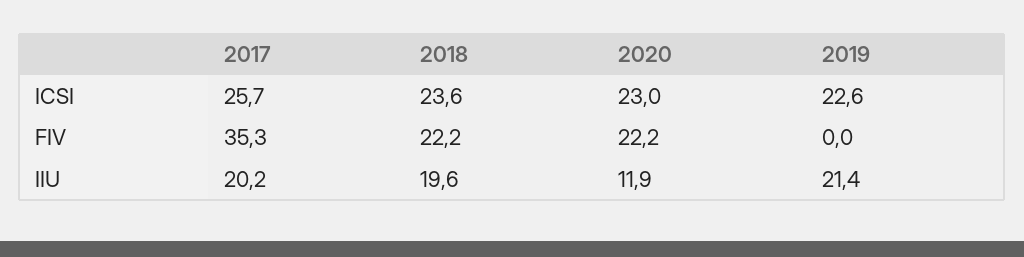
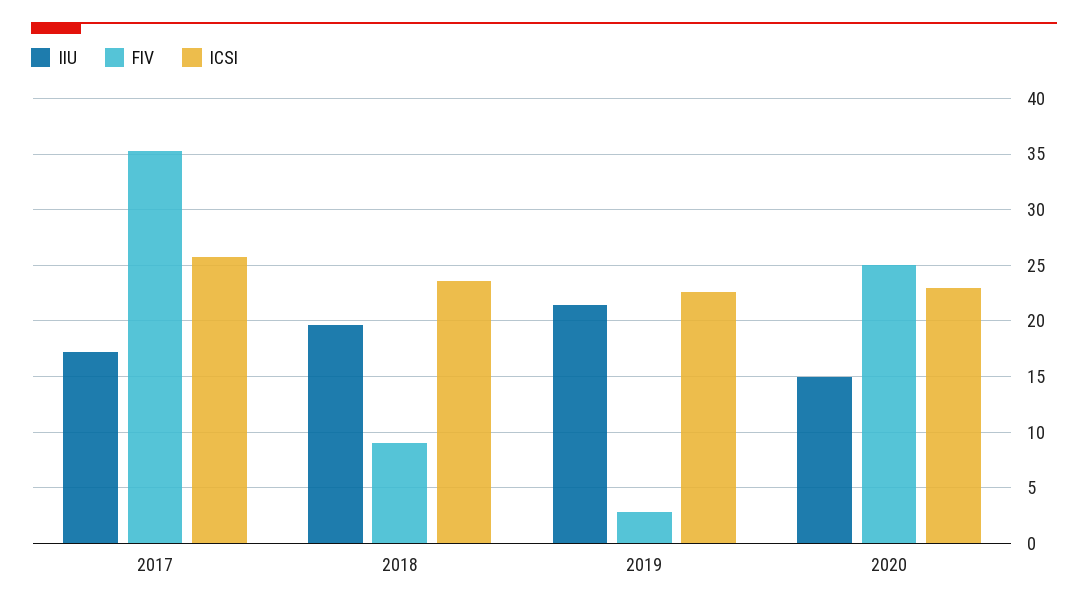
FIV, 2018: 22.2 -> 9
FIV, 2020: 22.2 -> 25
FIV, 2019: 0 -> 3
IIU, 2017: 20.2 -> 17
IIU, 2020: 11.9 -> 15

